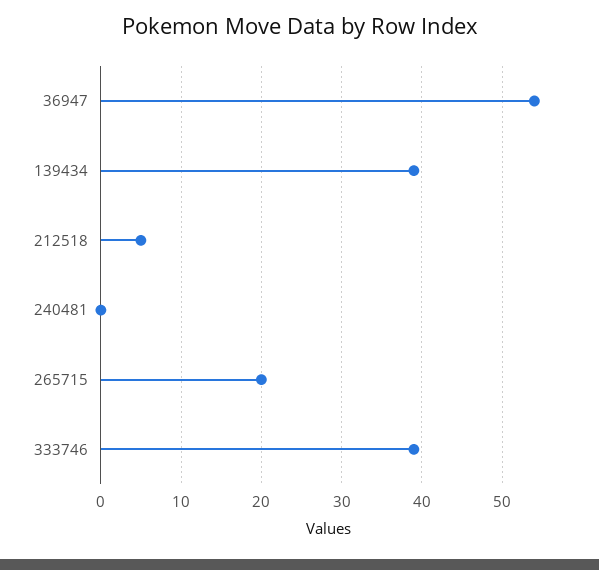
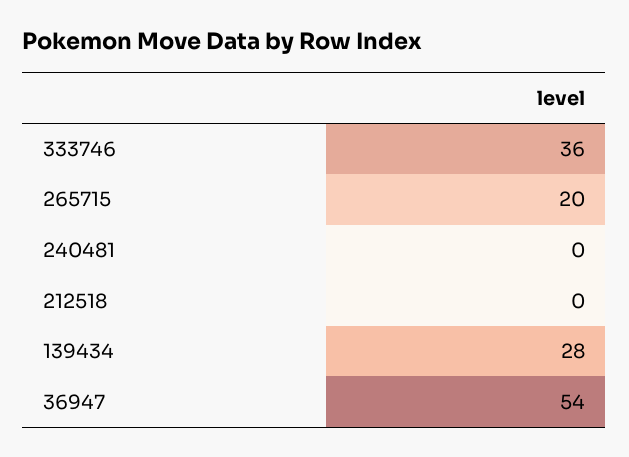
139434: 39 -> 28
212518: 5 -> 0
333746: 39 -> 36

